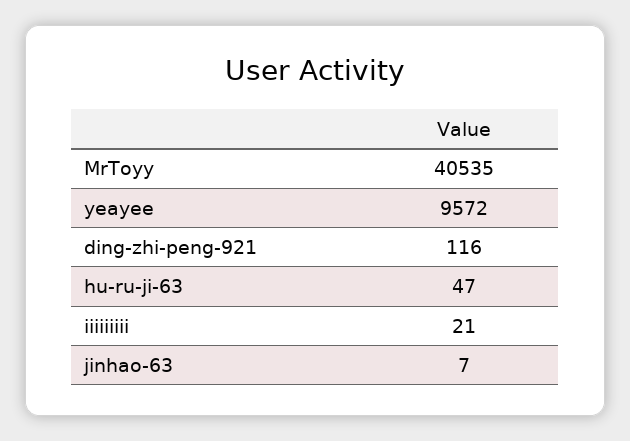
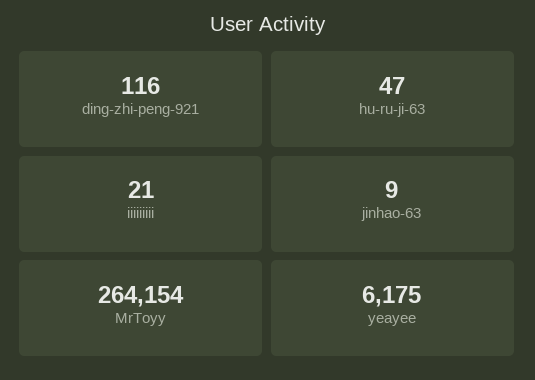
MrToyy: 40535 -> 264154
yeayee: 9572 -> 6175
jinhao-63: 7 -> 9

